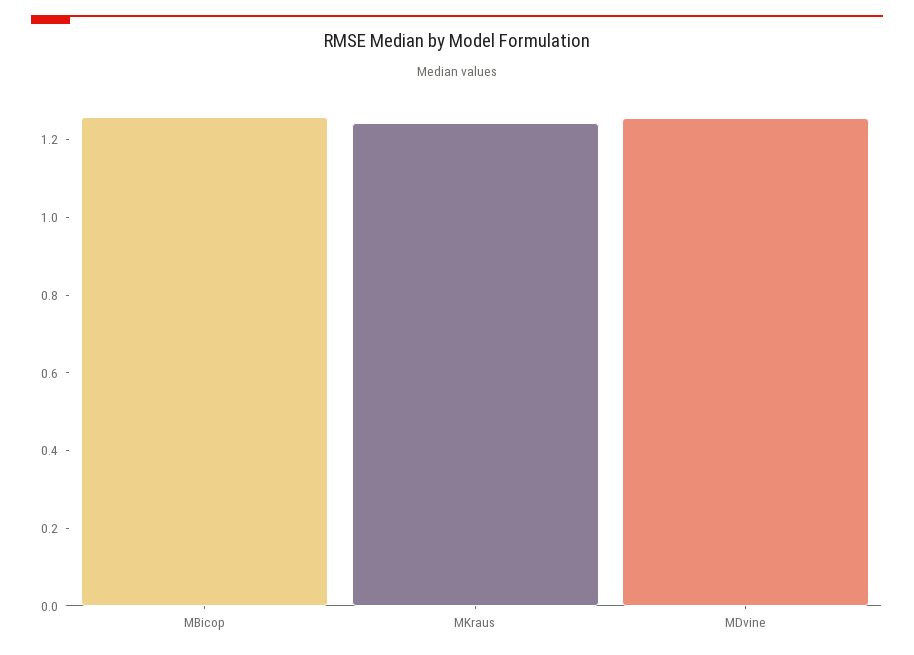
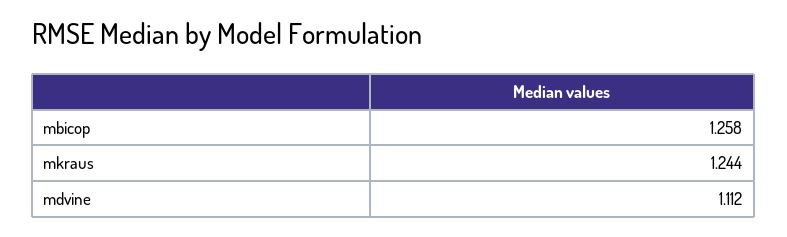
MDvine: 1.25 -> 1.112

